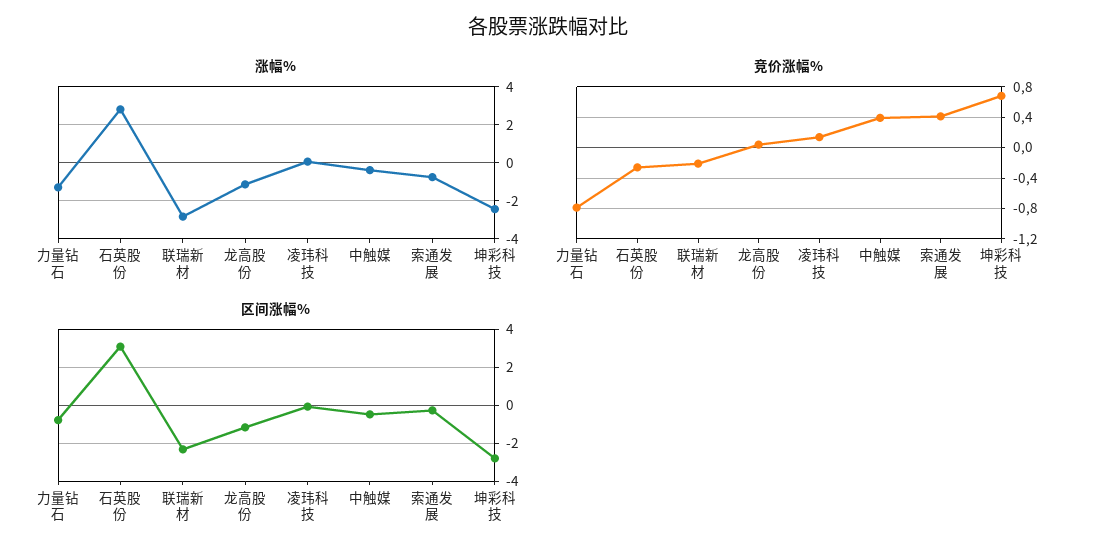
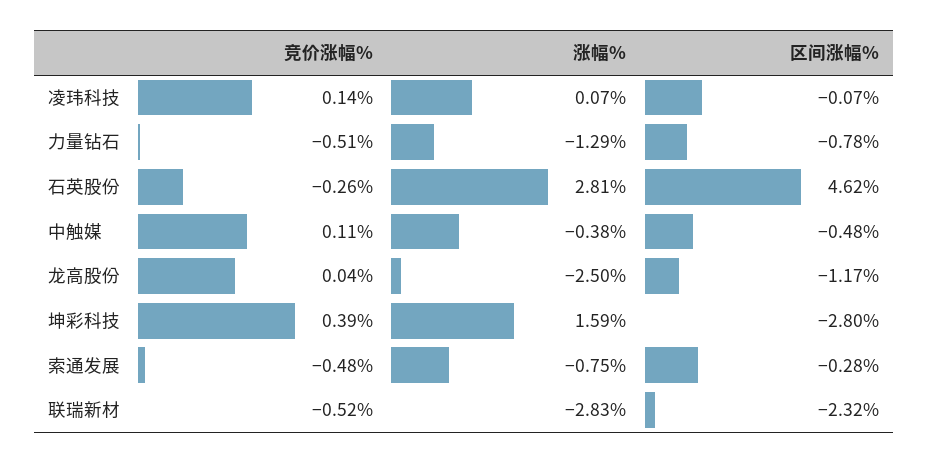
涨幅%, 龙高股份: -1 -> -2.5
涨幅%, 坤彩科技: -2.5 -> 1.59
竞价涨幅%, 力量钻石: -0.8 -> -0.51
竞价涨幅%, 联瑞新材: -0.2 -> -0.52
竞价涨幅%, 中触媒: 0.4 -> 0.11
竞价涨幅%, 索通发展: 0.4 -> -0.48
竞价涨幅%, 坤彩科技: 0.7 -> 0.39
区间涨幅%, 石英股份: 3 -> 4.62

